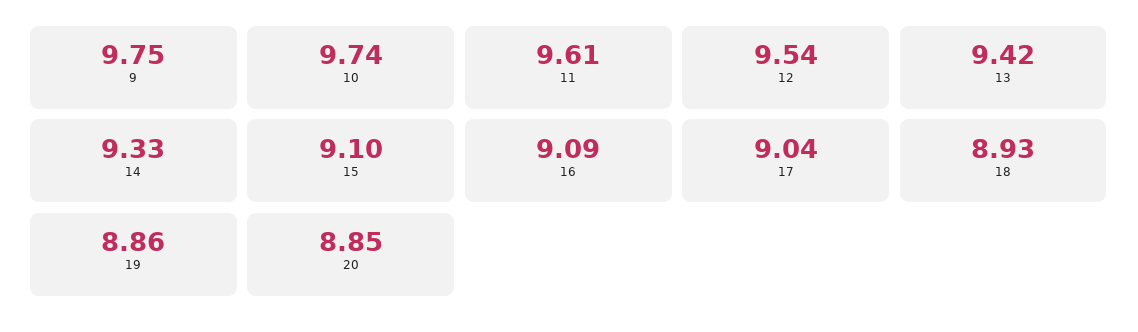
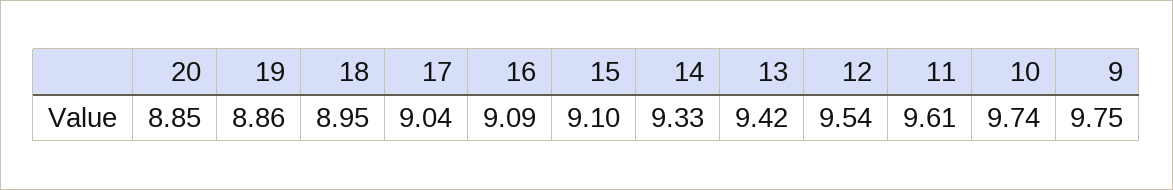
18: 8.93 -> 8.95

